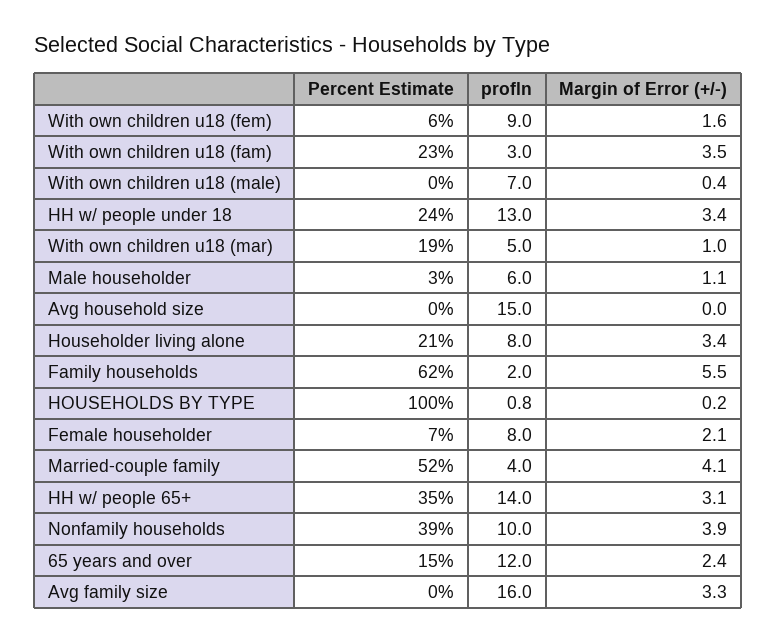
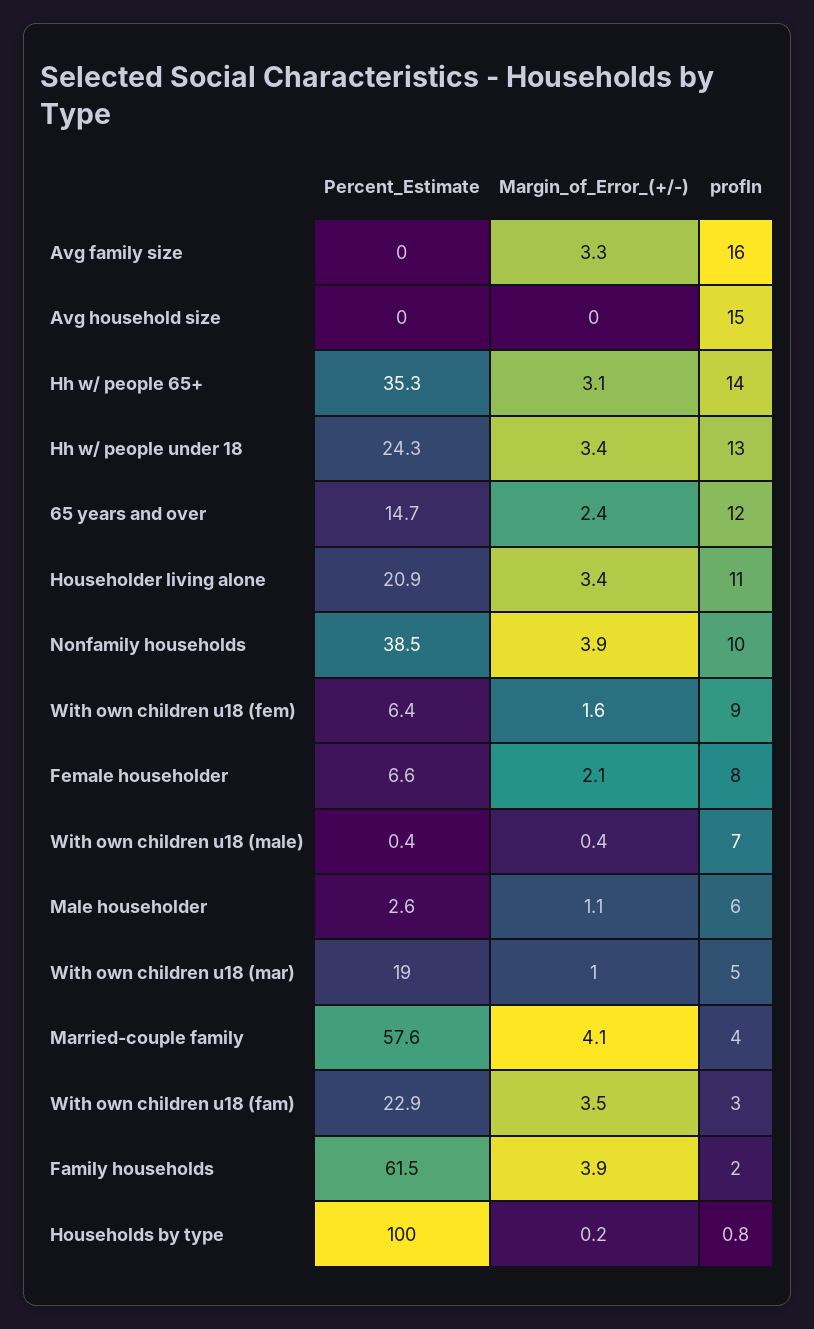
profln, Householder living alone: 8 -> 11
Margin of Error (+/-), Family households: 5.5 -> 3.9
Percent Estimate, Married-couple family: 52 -> 57.6

